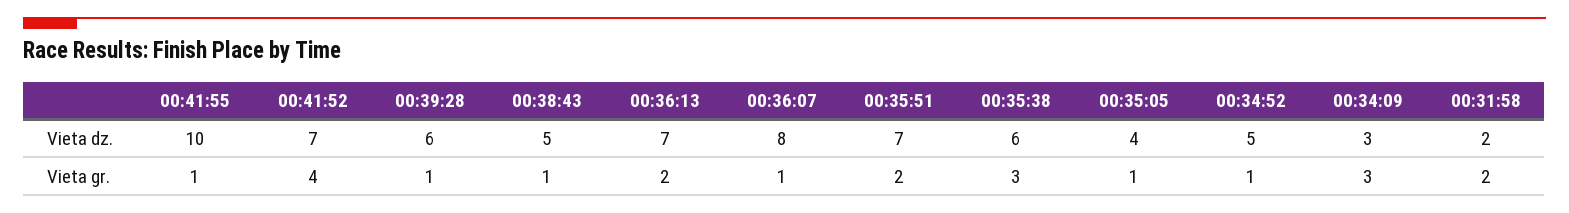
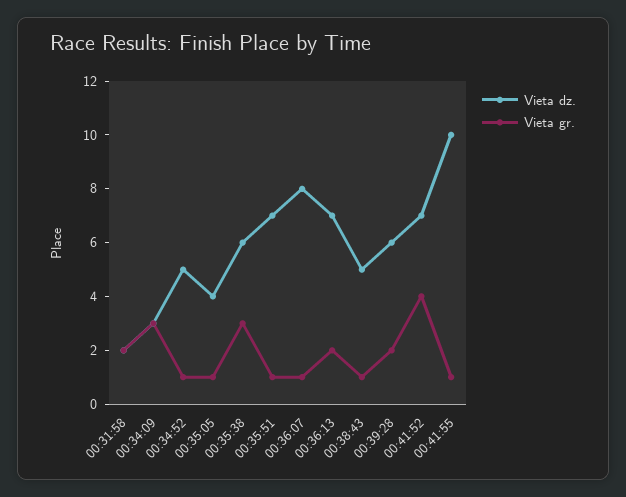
Vieta gr., 00:39:28: 1 -> 2
Vieta gr., 00:35:51: 2 -> 1

